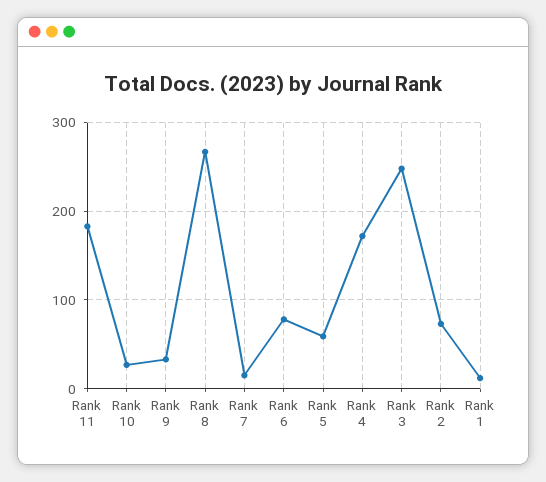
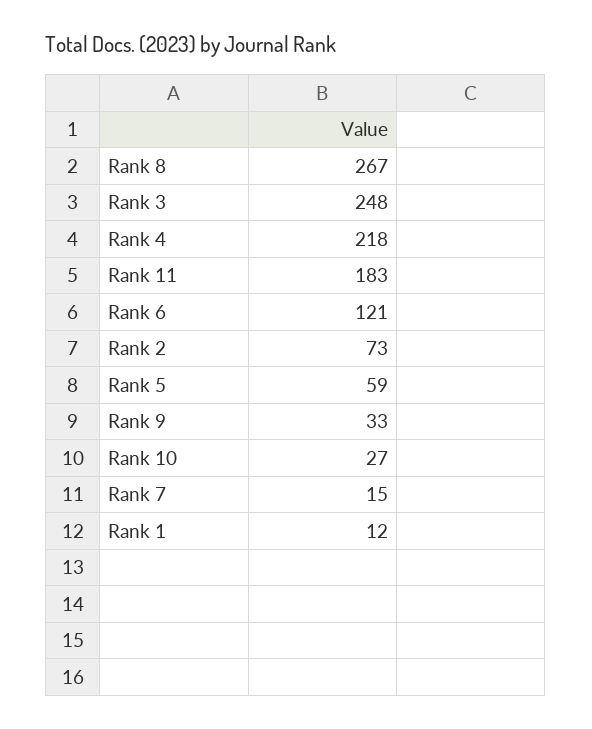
Rank 6: 80 -> 121
Rank 4: 170 -> 218

